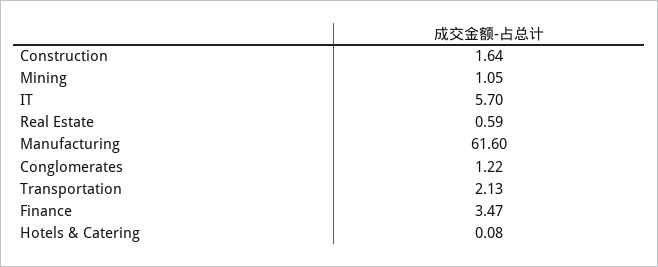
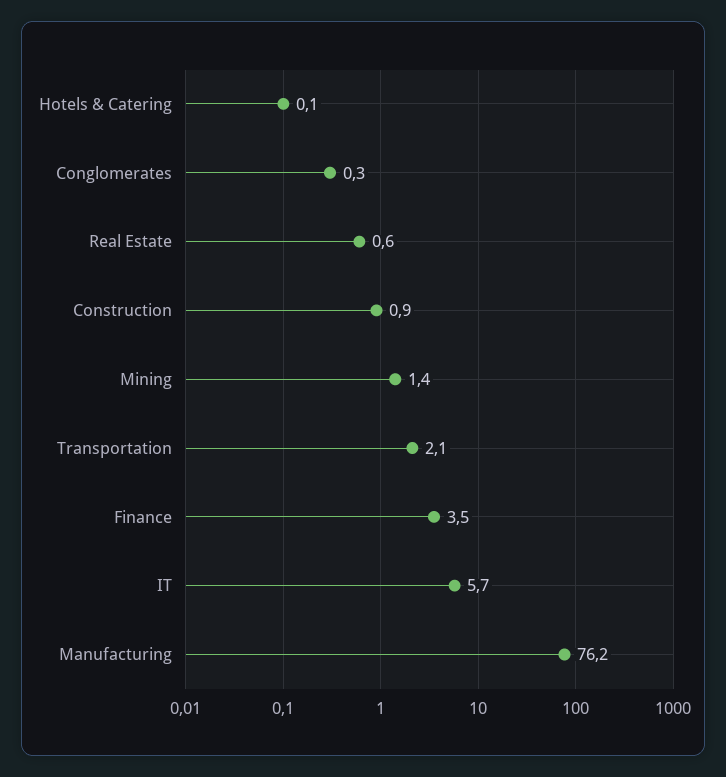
Construction: 1.64 -> 0.9
Mining: 1.05 -> 1.4
Manufacturing: 61.6 -> 76.2
Conglomerates: 1.22 -> 0.3

